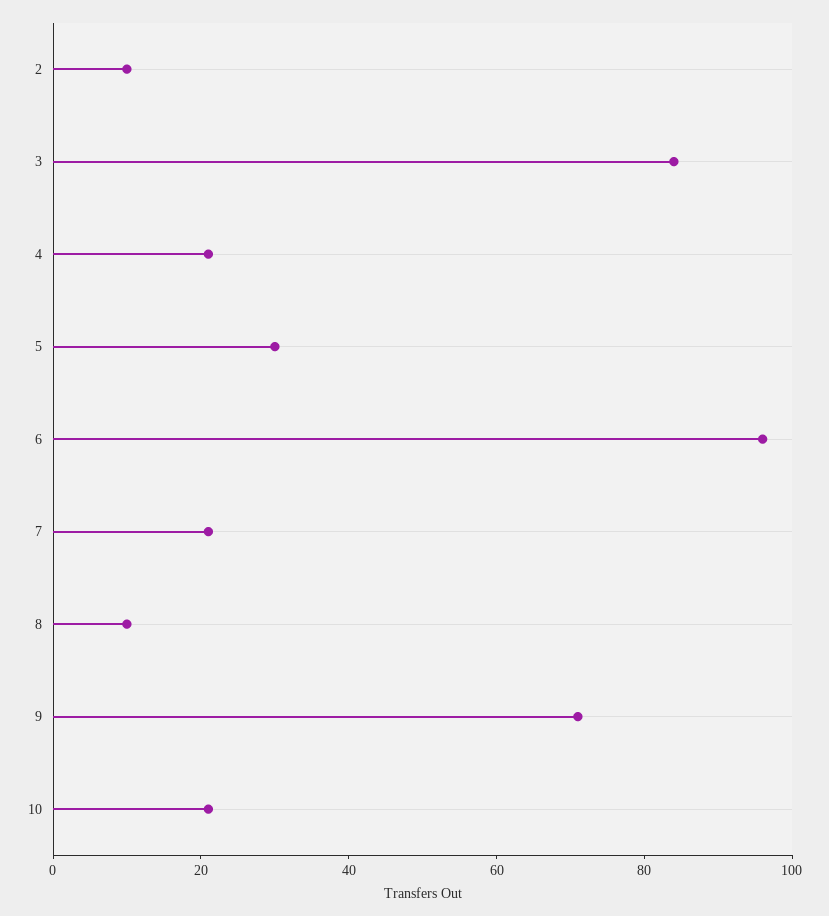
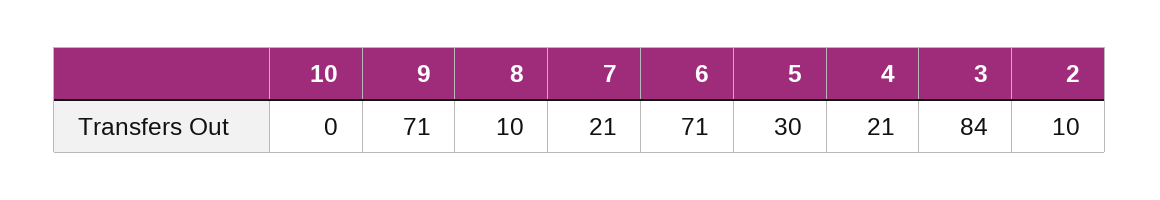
6: 95 -> 71
10: 20 -> 0

